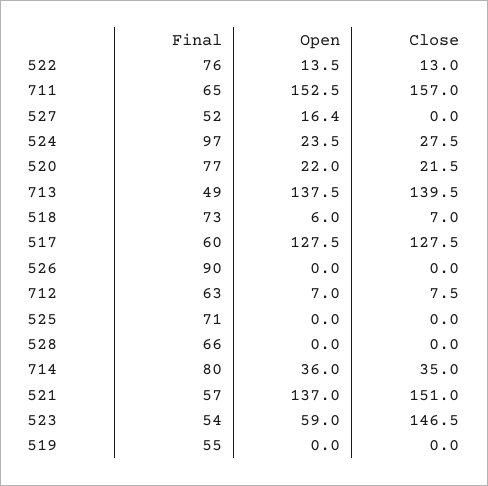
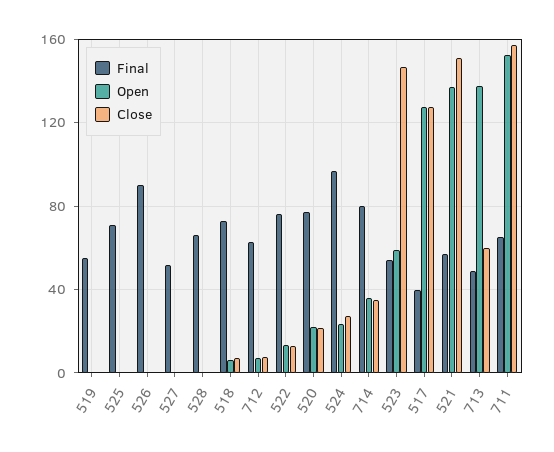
Open, 527: 16.4 -> 0
Close, 713: 139.5 -> 60
Final, 517: 60 -> 40

